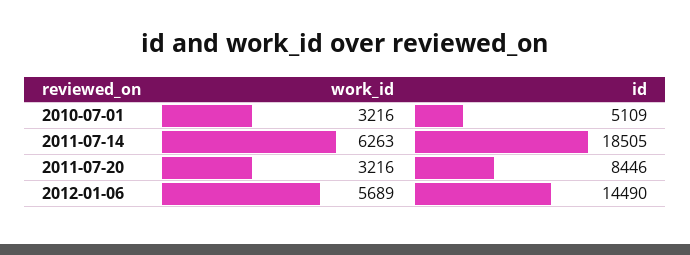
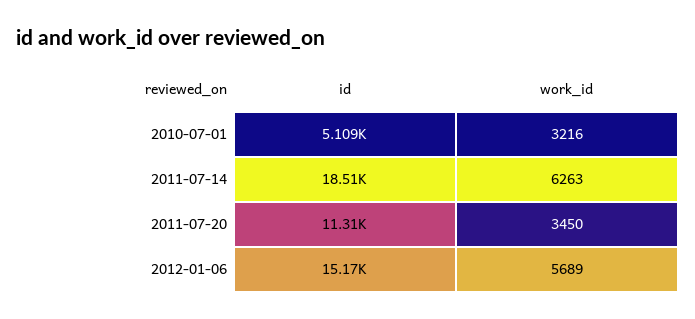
work_id, 2011-07-20: 3216 -> 3450
id, 2011-07-20: 8446 -> 11310
id, 2012-01-06: 14490 -> 15170

